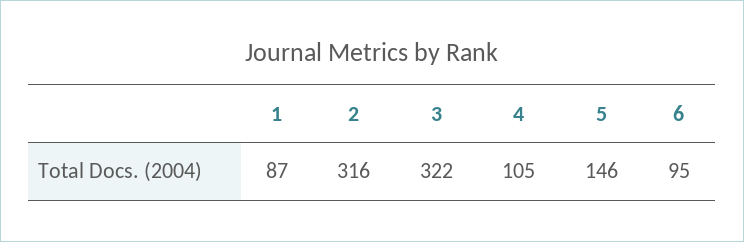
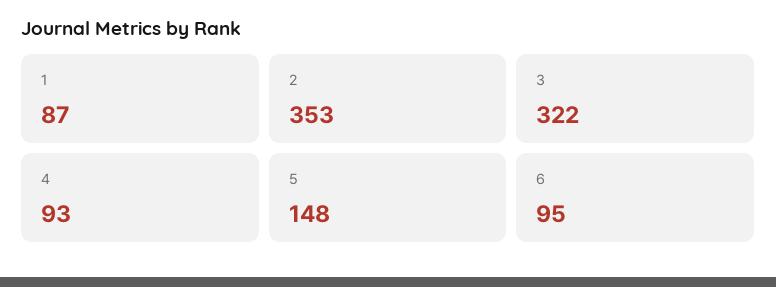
2: 316 -> 353
4: 105 -> 93
5: 146 -> 148

